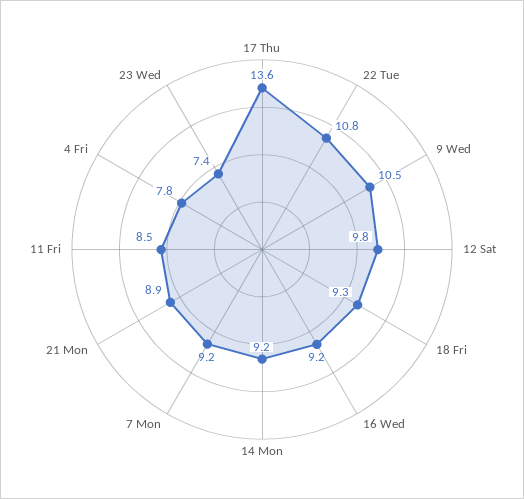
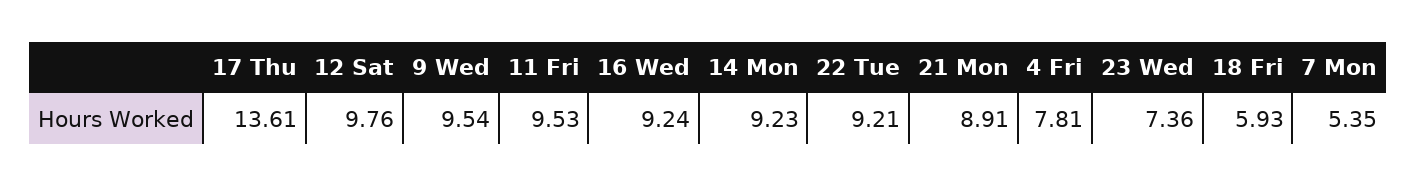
22 Tue: 10.8 -> 9.21
9 Wed: 10.5 -> 9.54
18 Fri: 9.3 -> 5.93
7 Mon: 9.2 -> 5.35
11 Fri: 8.5 -> 9.53

